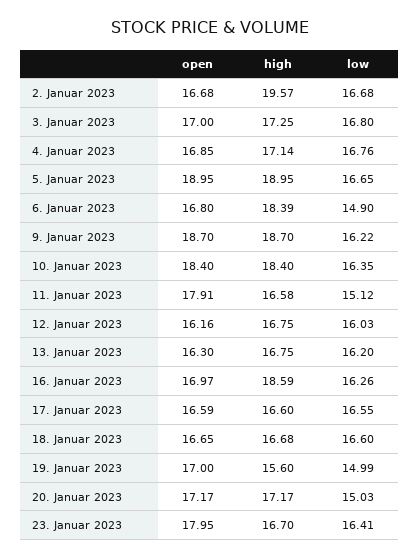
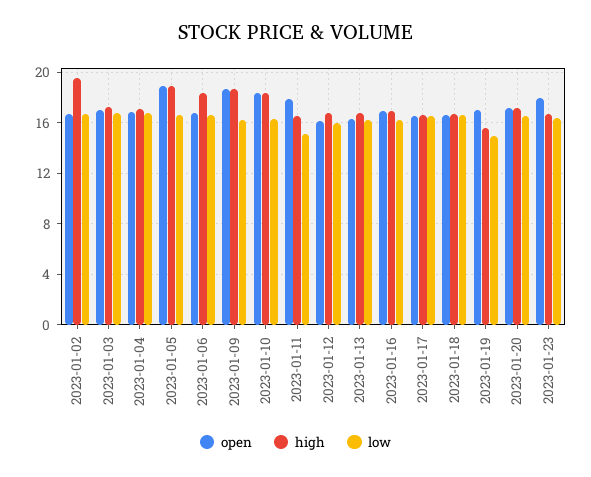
low, 6. Januar 2023: 14.9 -> 16.5
high, 16. Januar 2023: 18.59 -> 17
low, 20. Januar 2023: 15.03 -> 16.5

